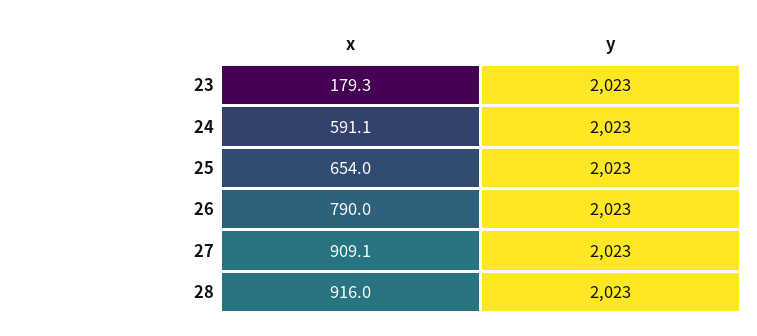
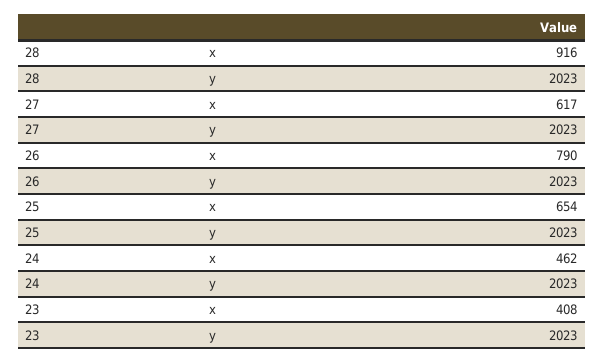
x, 23: 179.3 -> 408
x, 24: 591.1 -> 462
x, 27: 909.1 -> 617

